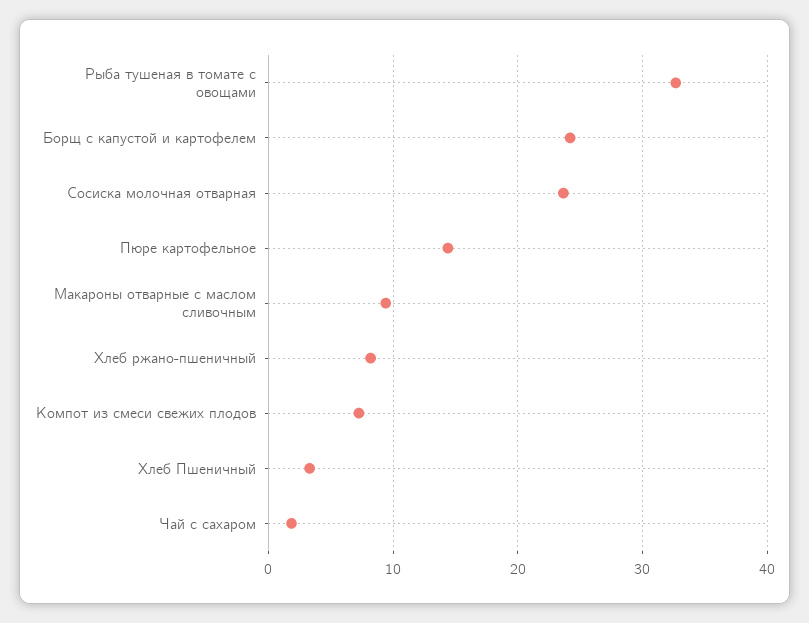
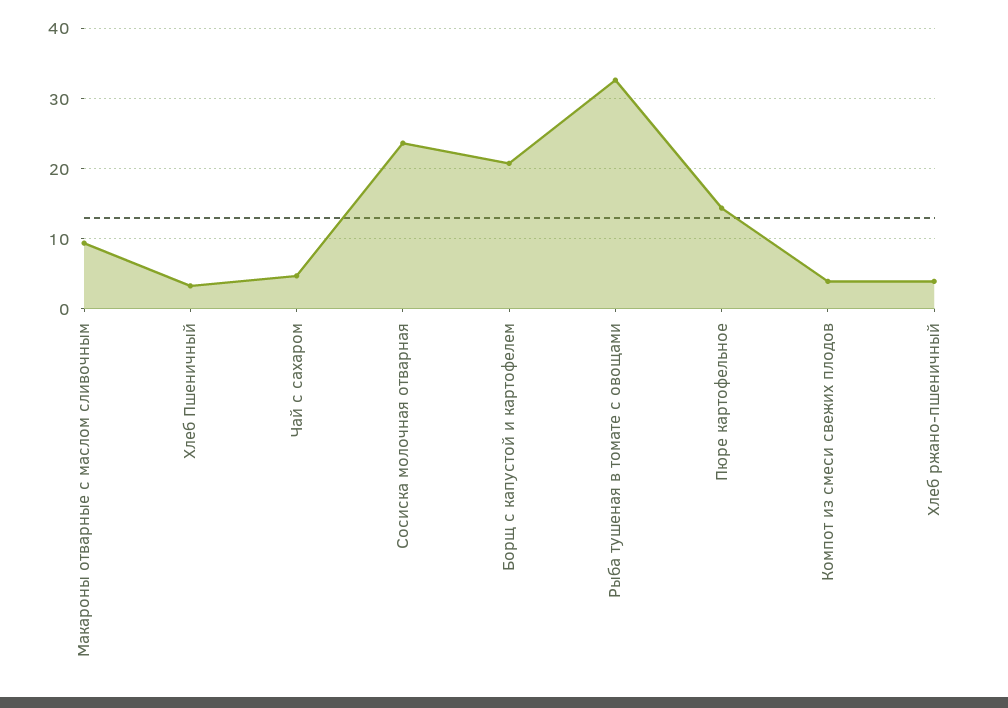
Борщ с капустой и картофелем: 24 -> 21
Хлеб ржано-пшеничный: 8 -> 4
Компот из смеси свежих плодов: 7 -> 4
Чай с сахаром: 2 -> 5

